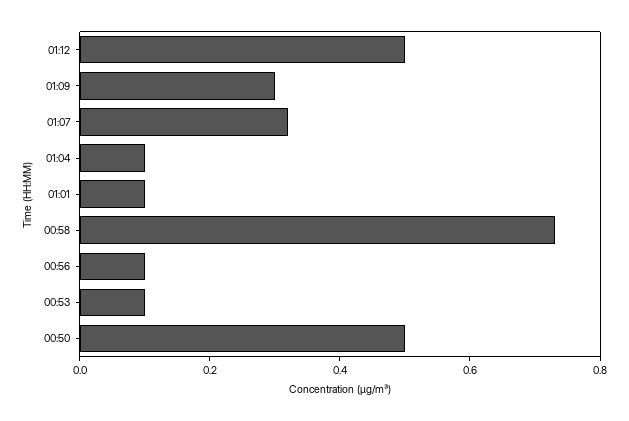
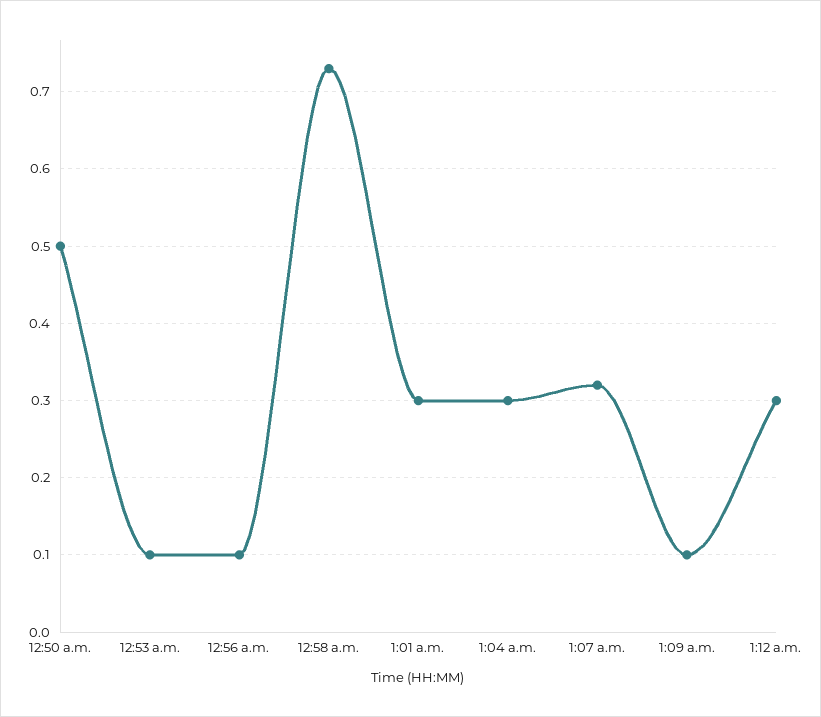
01:12: 0.5 -> 0.3
01:09: 0.3 -> 0.1
01:04: 0.1 -> 0.3
01:01: 0.1 -> 0.3

